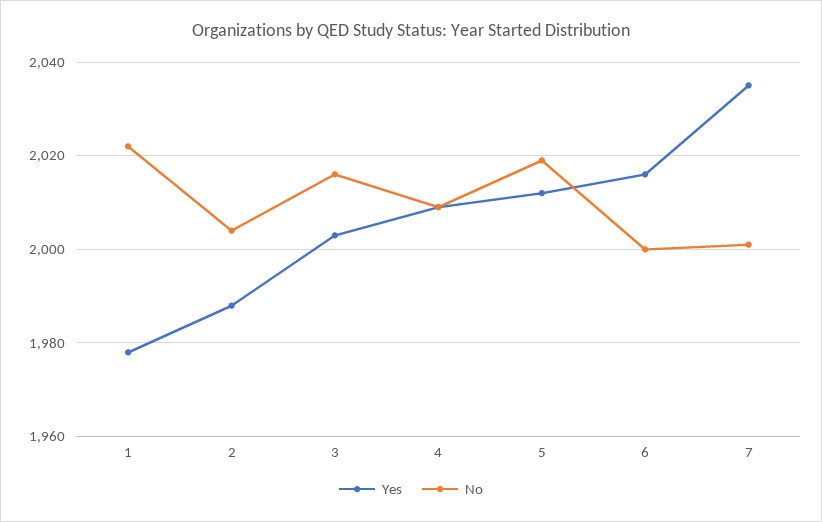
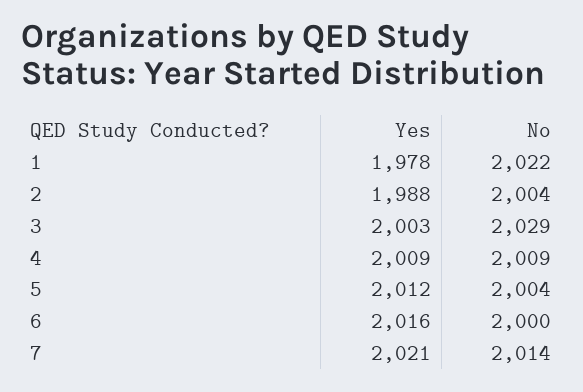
No, 3: 2015 -> 2029
No, 5: 2020 -> 2004
Yes, 7: 2035 -> 2021
No, 7: 2000 -> 2014

